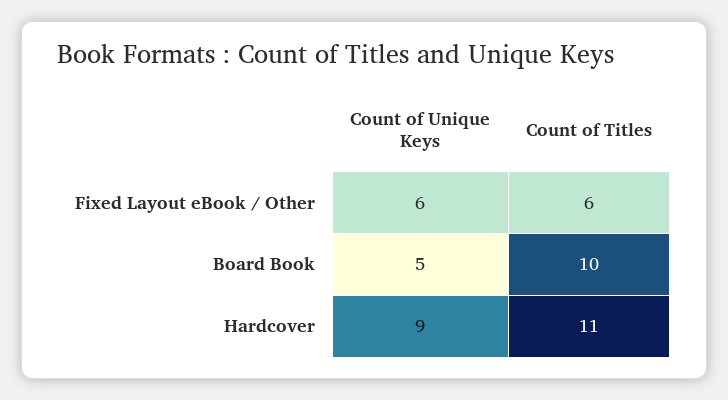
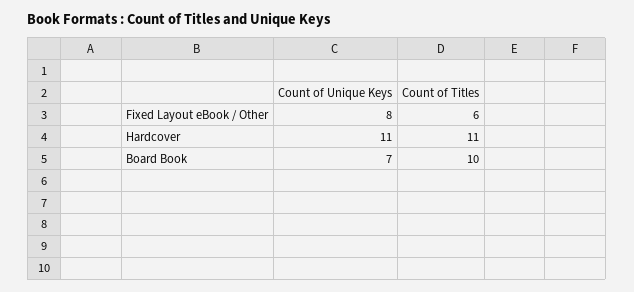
Count of Unique Keys, Fixed Layout eBook / Other: 6 -> 8
Count of Unique Keys, Board Book: 5 -> 7
Count of Unique Keys, Hardcover: 9 -> 11

